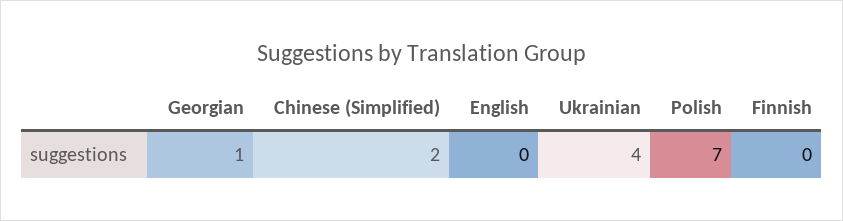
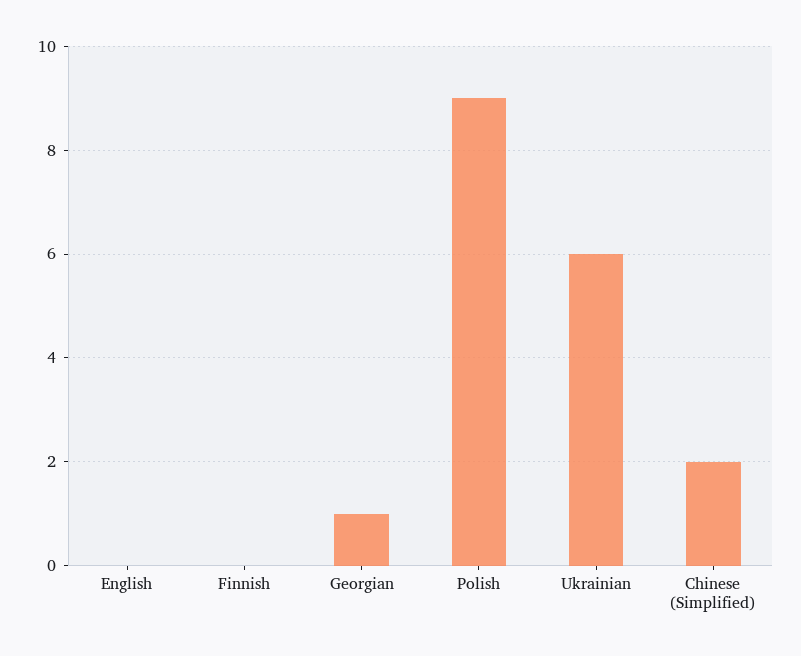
Ukrainian: 4 -> 6
Polish: 7 -> 9

